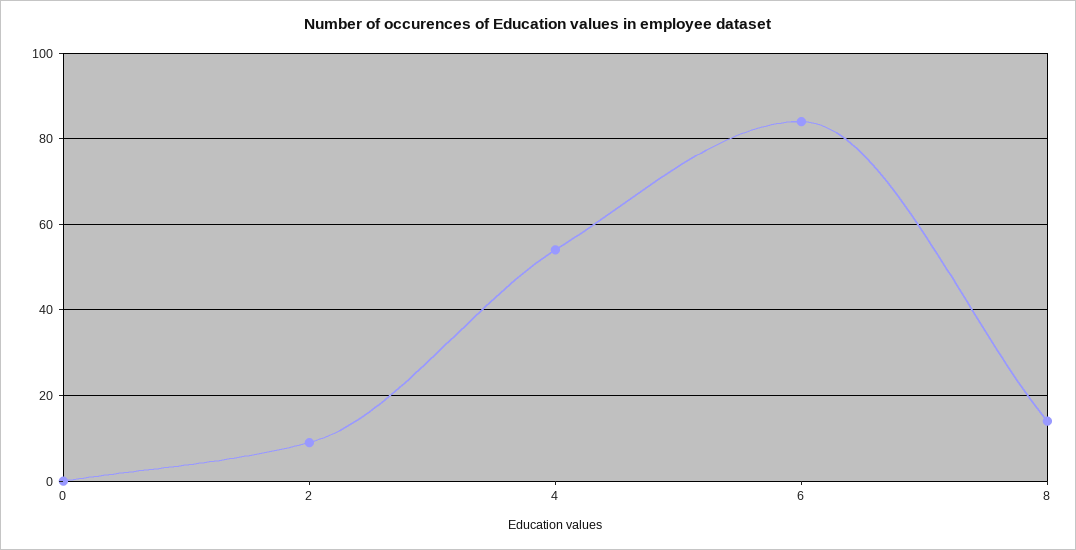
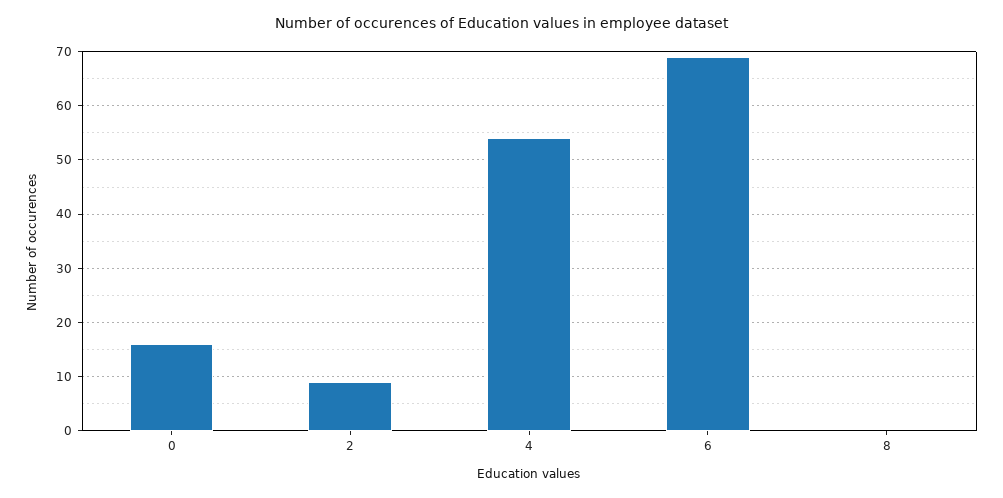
0: 0 -> 15
6: 85 -> 70
8: 15 -> 0

